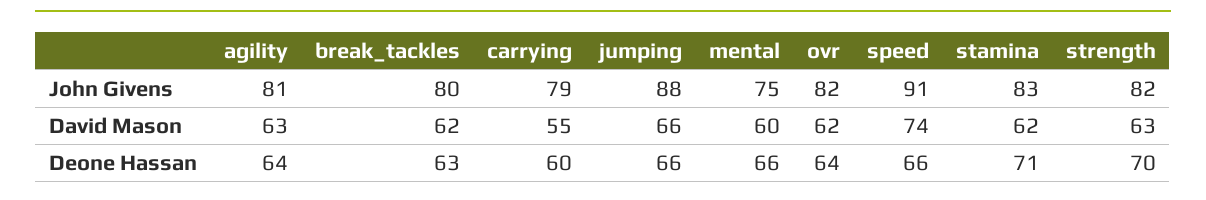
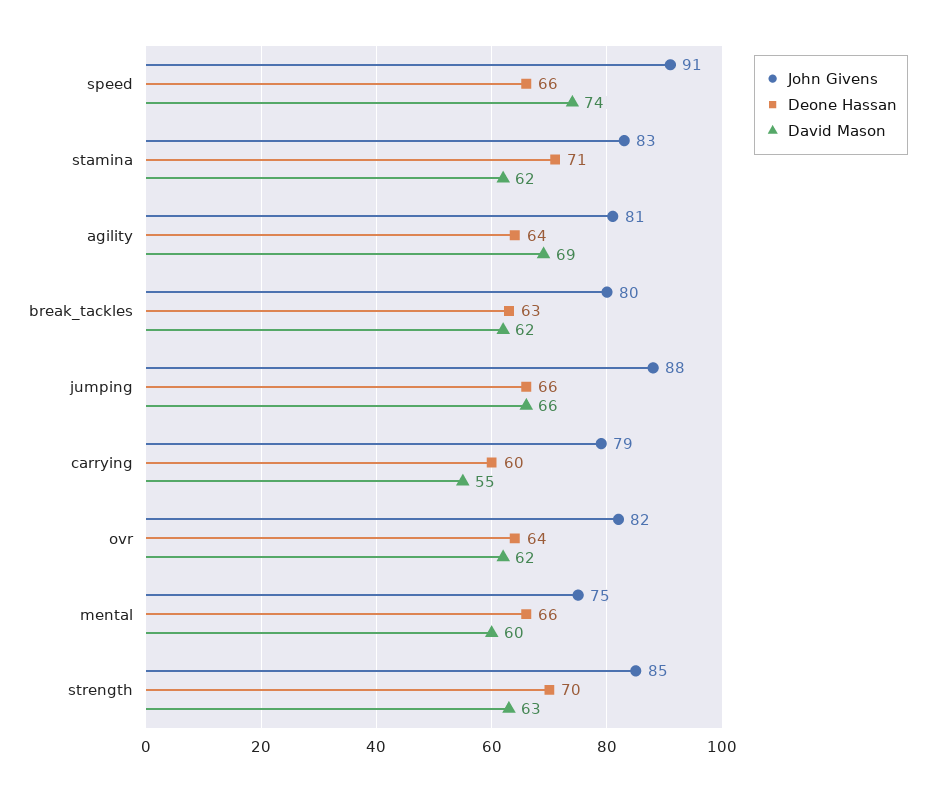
John Givens, strength: 82 -> 85
David Mason, agility: 63 -> 69

